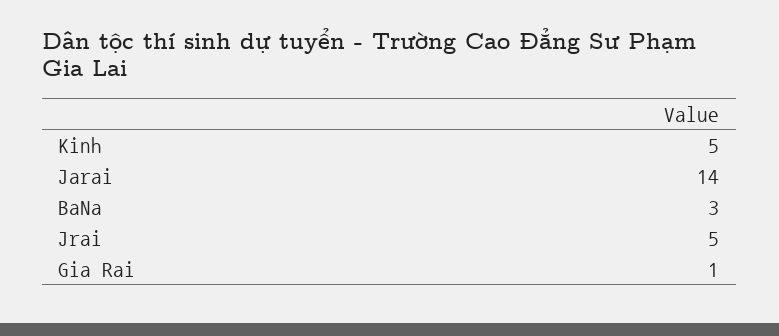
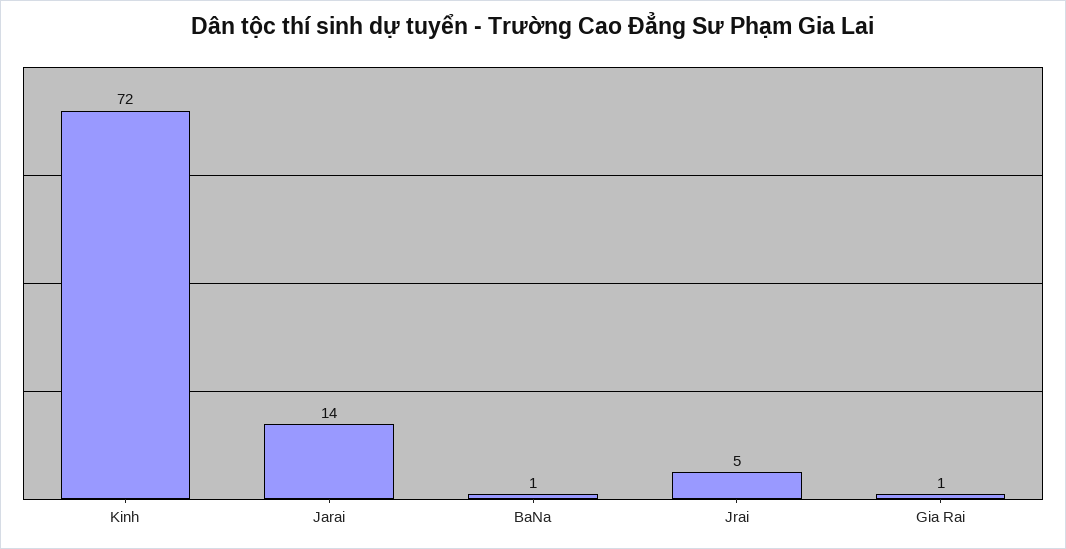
Kinh: 5 -> 72
BaNa: 3 -> 1

